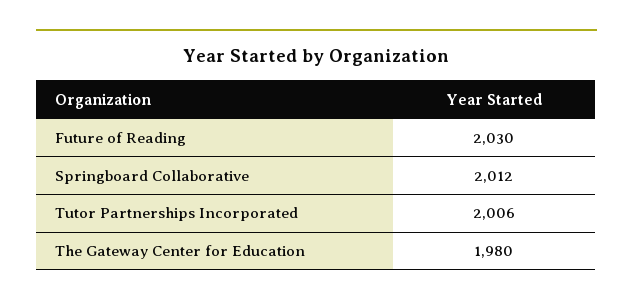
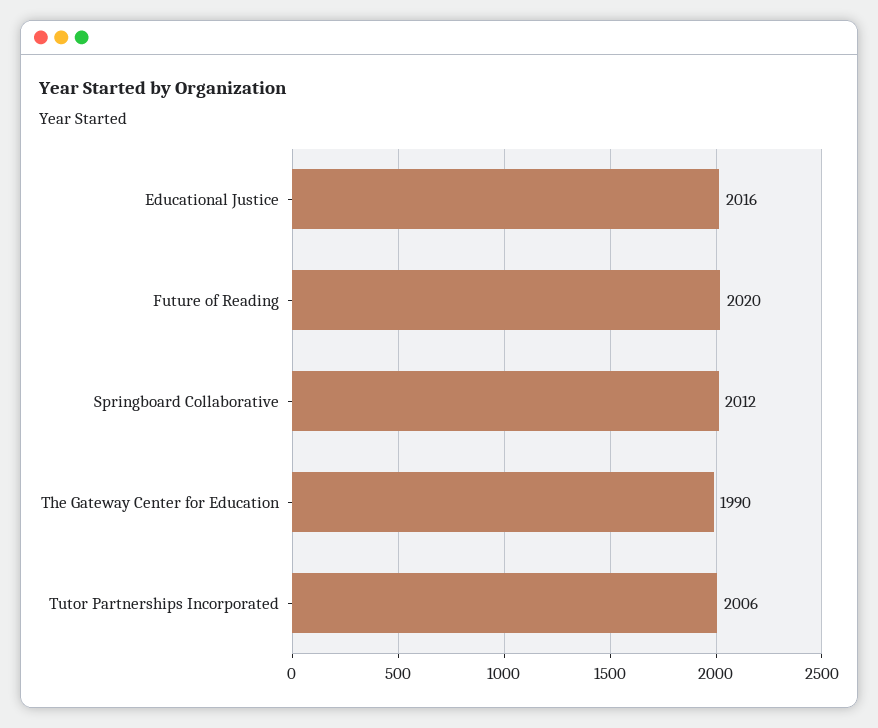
Future of Reading: 2030 -> 2020
The Gateway Center for Education: 1980 -> 1990
Educational Justice: none -> 2016

